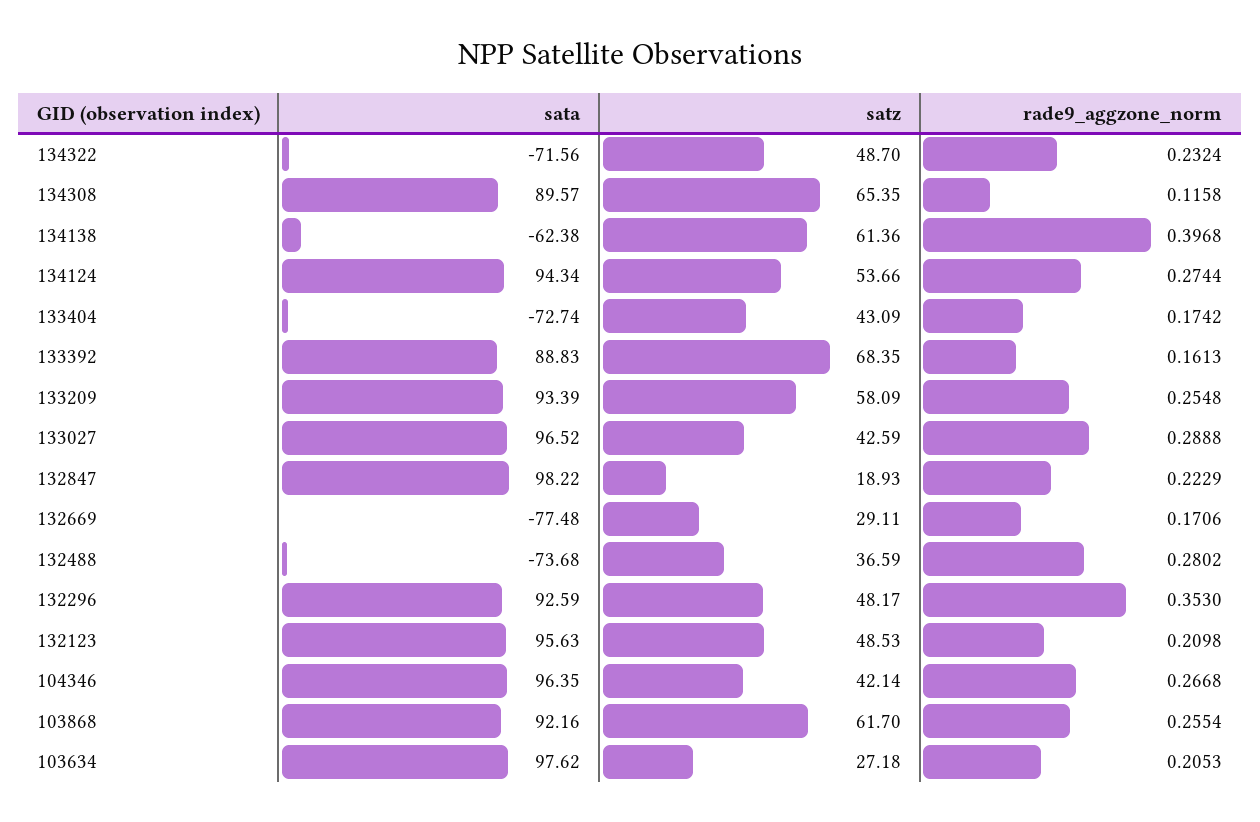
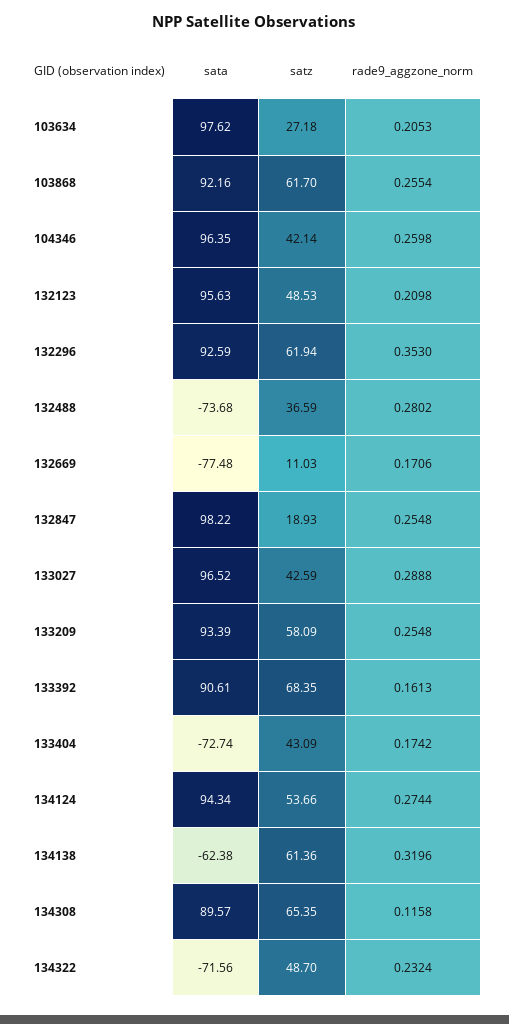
rade9_aggzone_norm, 134138: 0.3968 -> 0.3196
sata, 133392: 88.83 -> 90.61
rade9_aggzone_norm, 132847: 0.2229 -> 0.2548
satz, 132669: 29.11 -> 11.03
satz, 132296: 48.17 -> 61.94
rade9_aggzone_norm, 104346: 0.2668 -> 0.2598

